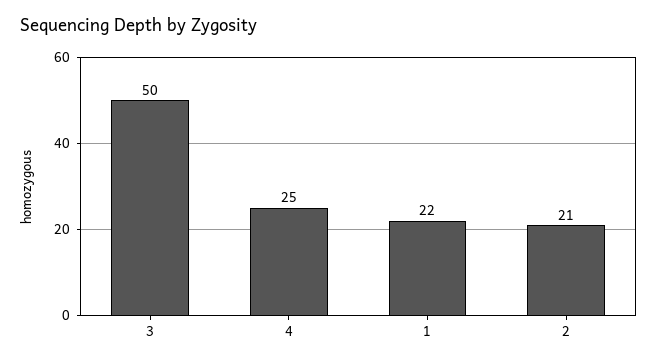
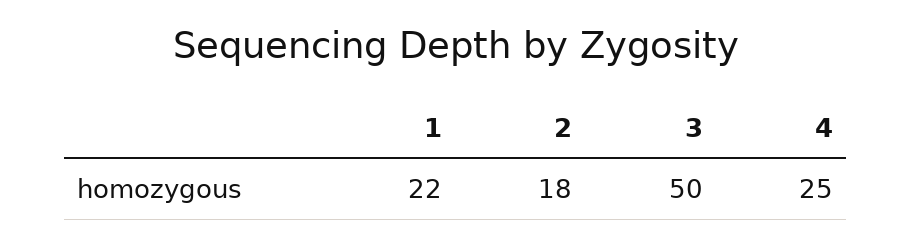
2: 21 -> 18

